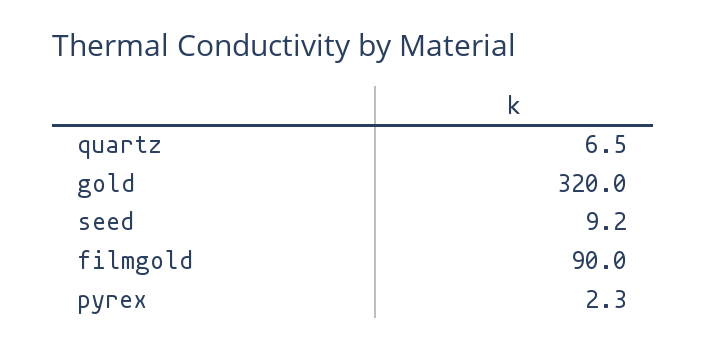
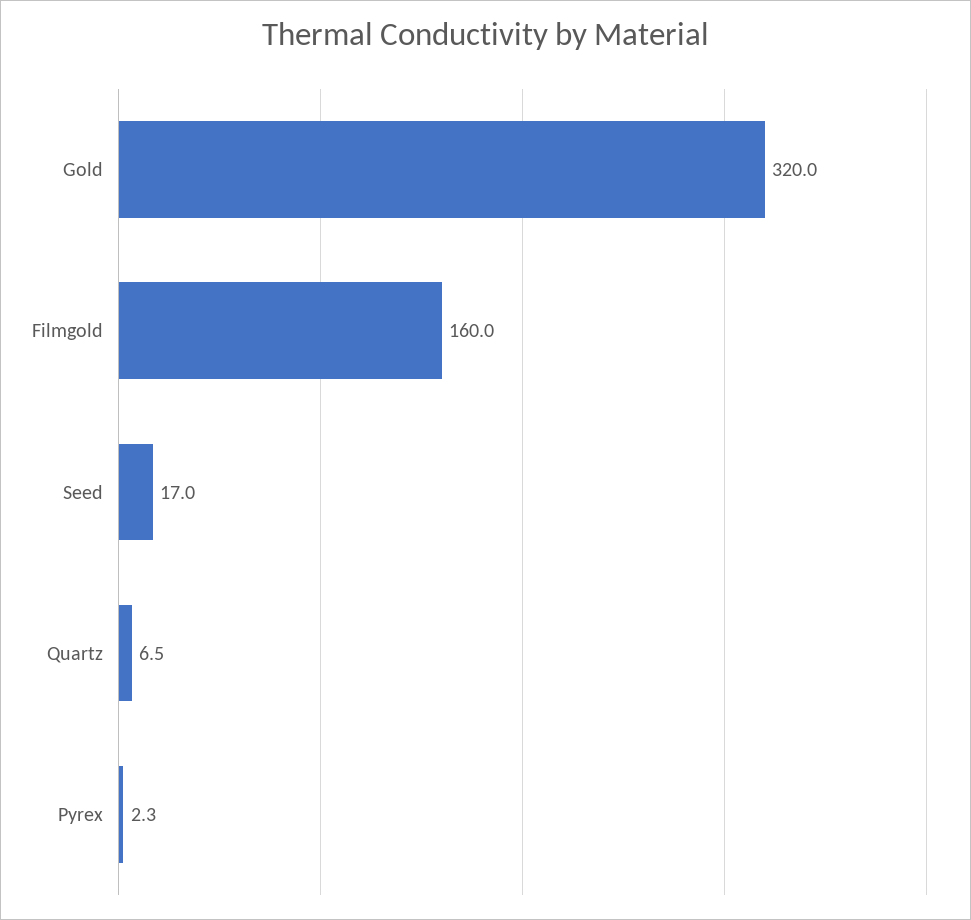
seed: 9.2 -> 17
filmgold: 90 -> 160

